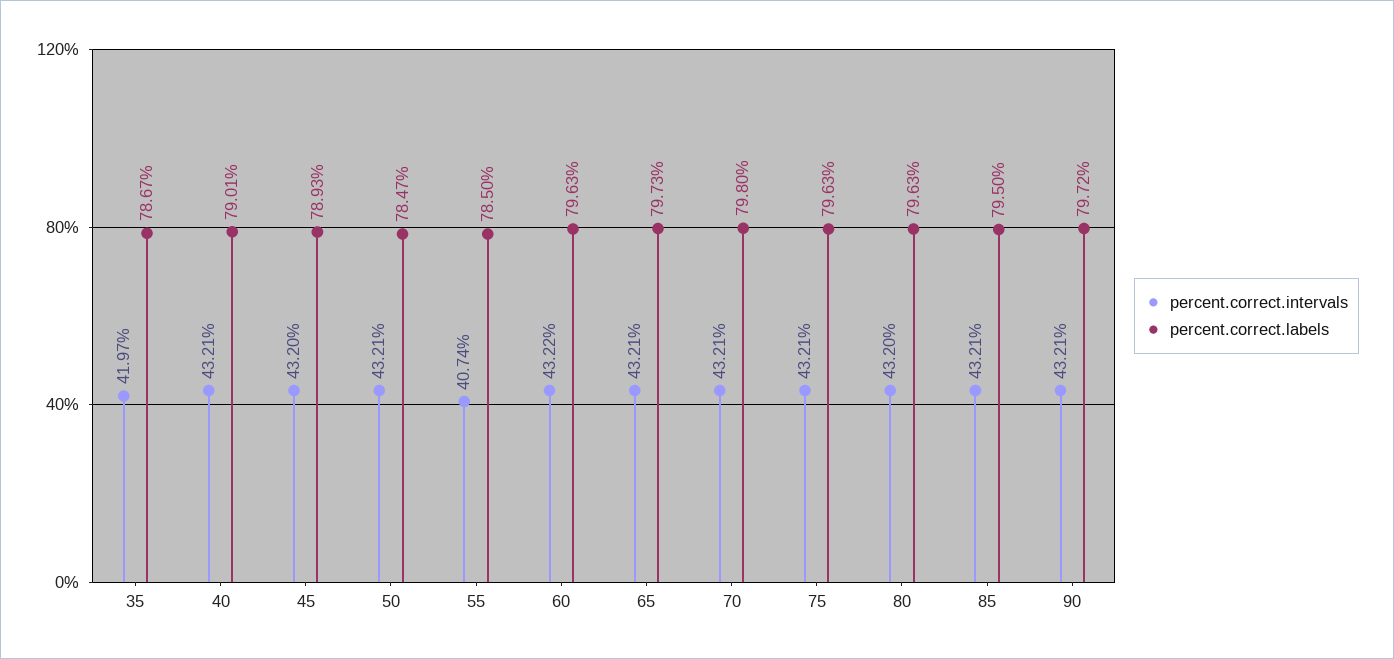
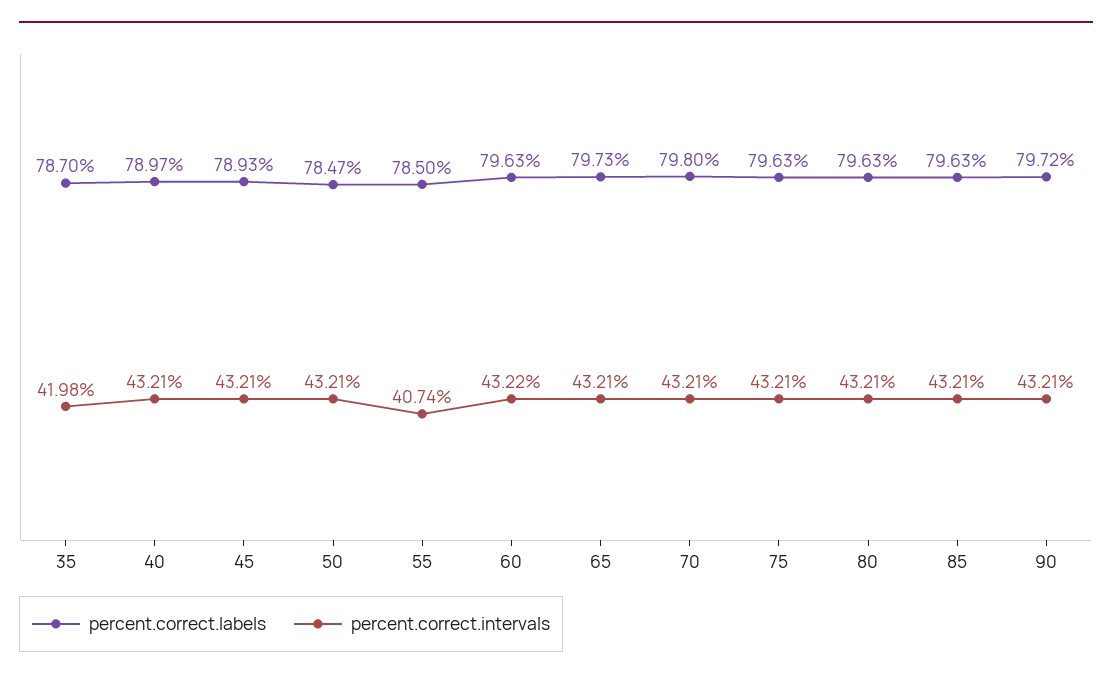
percent.correct.intervals, 35: 41.97 -> 41.98
percent.correct.labels, 35: 78.67 -> 78.7
percent.correct.labels, 40: 79.01 -> 78.97
percent.correct.intervals, 45: 43.2 -> 43.21
percent.correct.intervals, 80: 43.2 -> 43.21
percent.correct.labels, 85: 79.5 -> 79.63

